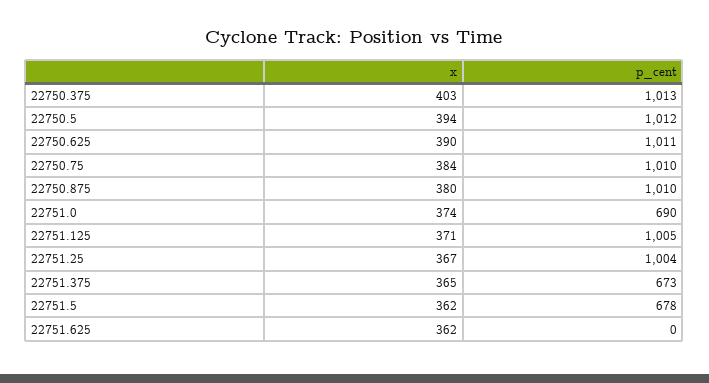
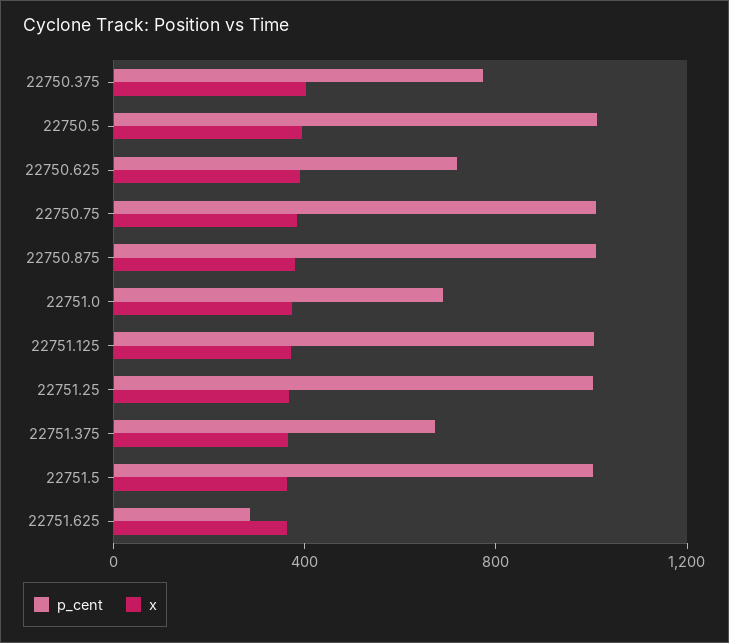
p_cent, 22750.375: 1013 -> 800
p_cent, 22750.625: 1011 -> 700
p_cent, 22751.5: 678 -> 1000
p_cent, 22751.625: 0 -> 300

